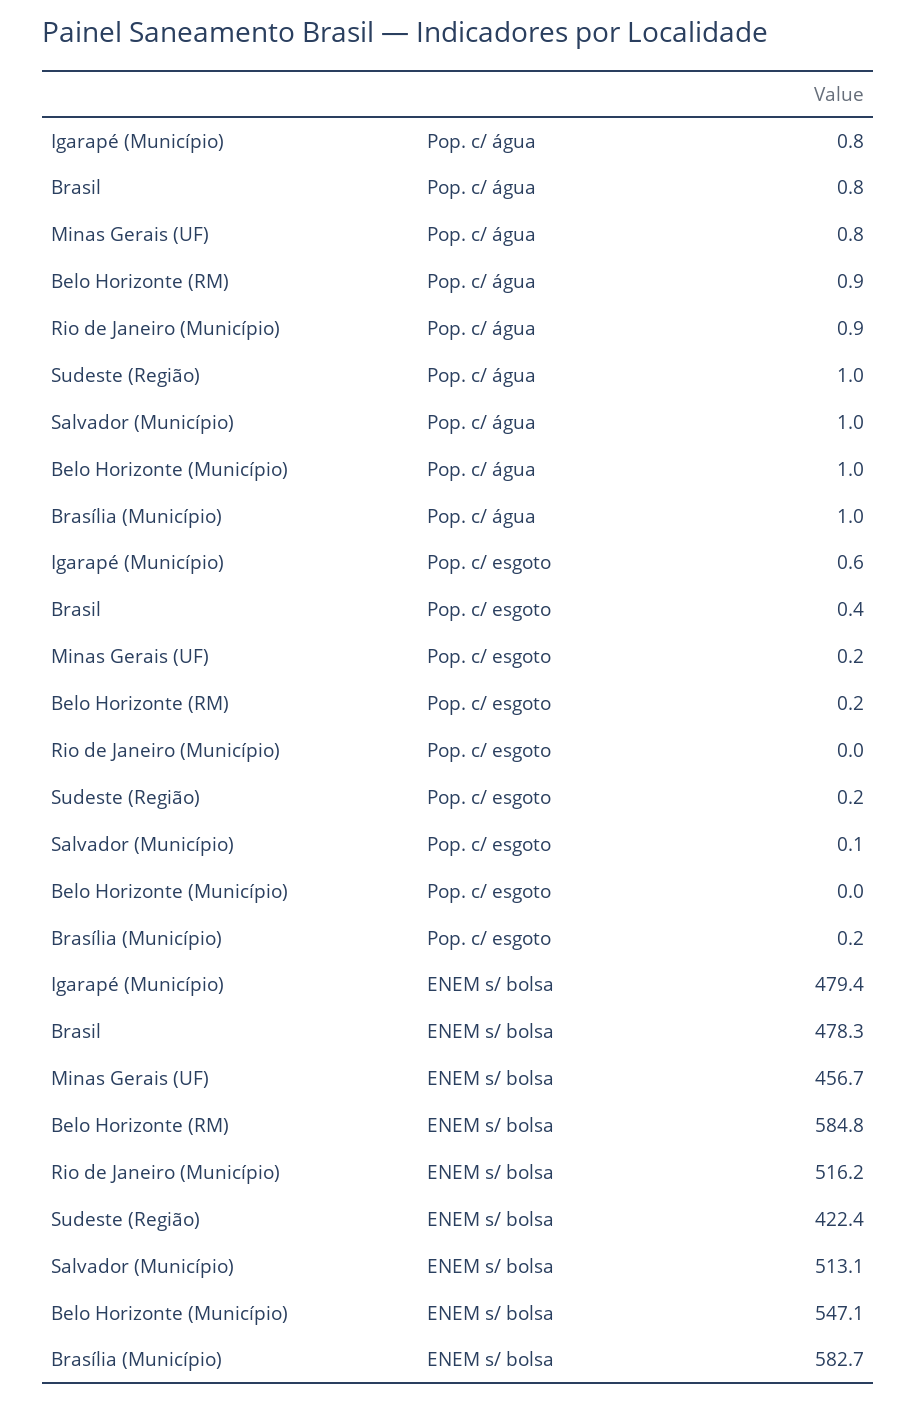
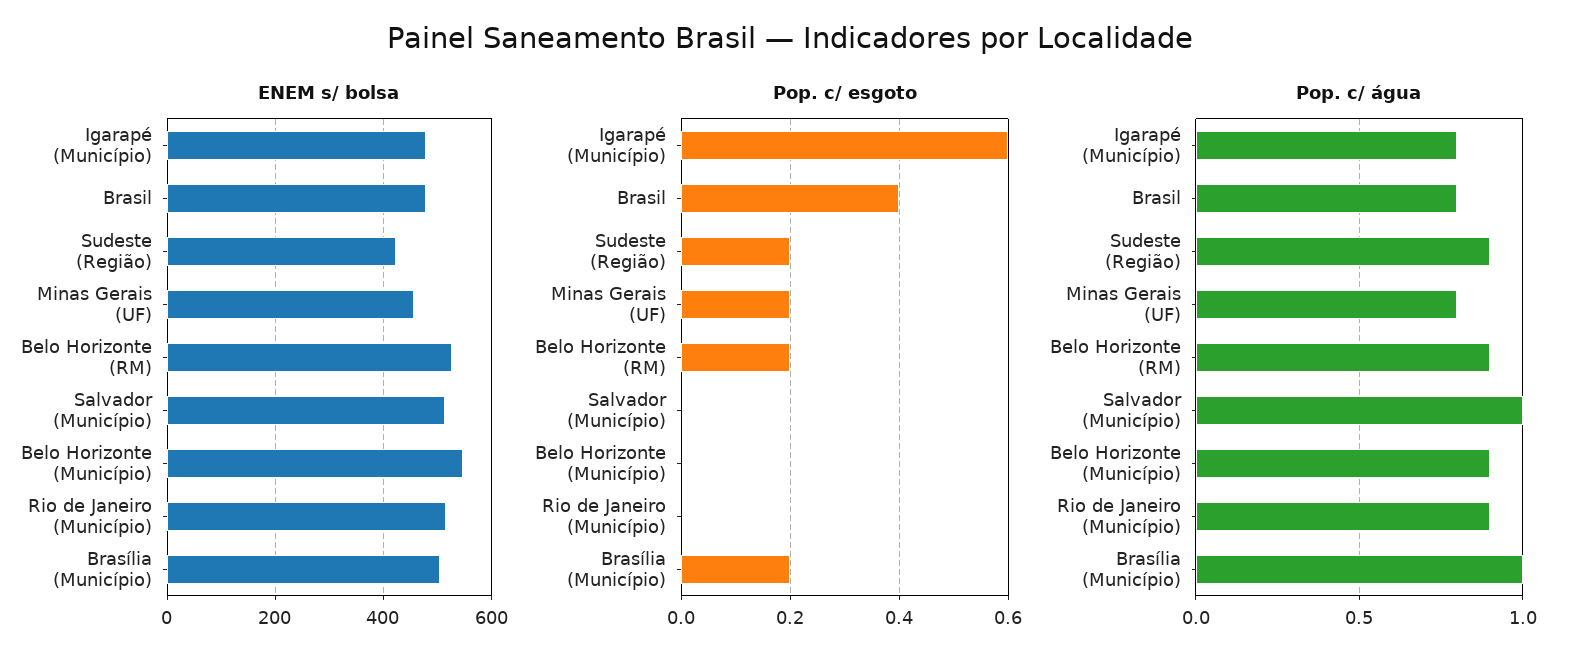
Pop. c/ água, Sudeste (Região): 1 -> 0.9
Pop. c/ água, Belo Horizonte (Município): 1 -> 0.9
Pop. c/ esgoto, Salvador (Município): 0.1 -> 0
ENEM s/ bolsa, Belo Horizonte (RM): 584.8 -> 520
ENEM s/ bolsa, Brasília (Município): 582.7 -> 500

